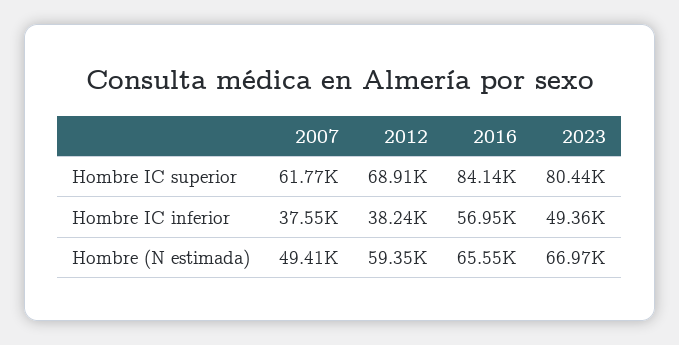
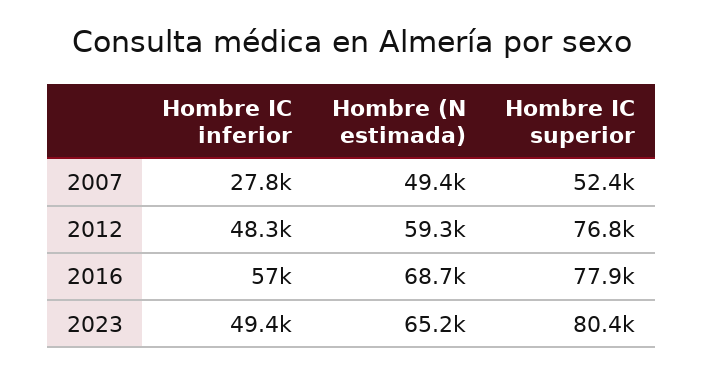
2007, Hombre IC superior: 61770 -> 52400
2012, Hombre IC superior: 68910 -> 76800
2016, Hombre IC superior: 84140 -> 77900
2007, Hombre IC inferior: 37550 -> 27800
2012, Hombre IC inferior: 38240 -> 48300
2016, Hombre (N estimada): 65550 -> 68700
2023, Hombre (N estimada): 66970 -> 65200

